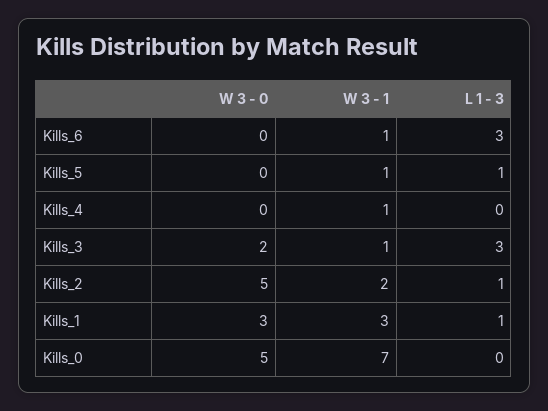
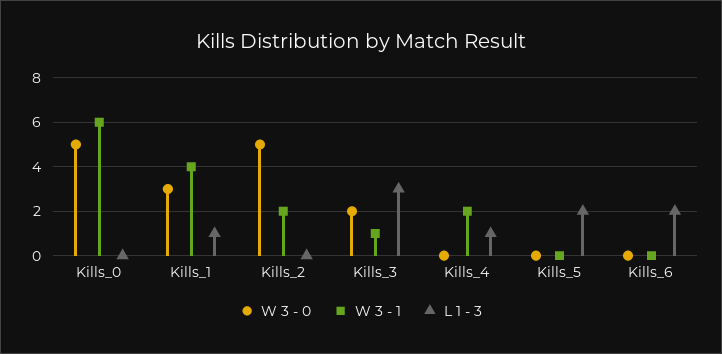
W 3 - 1, Kills_6: 1 -> 0
L 1 - 3, Kills_6: 3 -> 2
W 3 - 1, Kills_5: 1 -> 0
L 1 - 3, Kills_5: 1 -> 2
W 3 - 1, Kills_4: 1 -> 2
L 1 - 3, Kills_4: 0 -> 1
L 1 - 3, Kills_2: 1 -> 0
W 3 - 1, Kills_1: 3 -> 4
W 3 - 1, Kills_0: 7 -> 6

